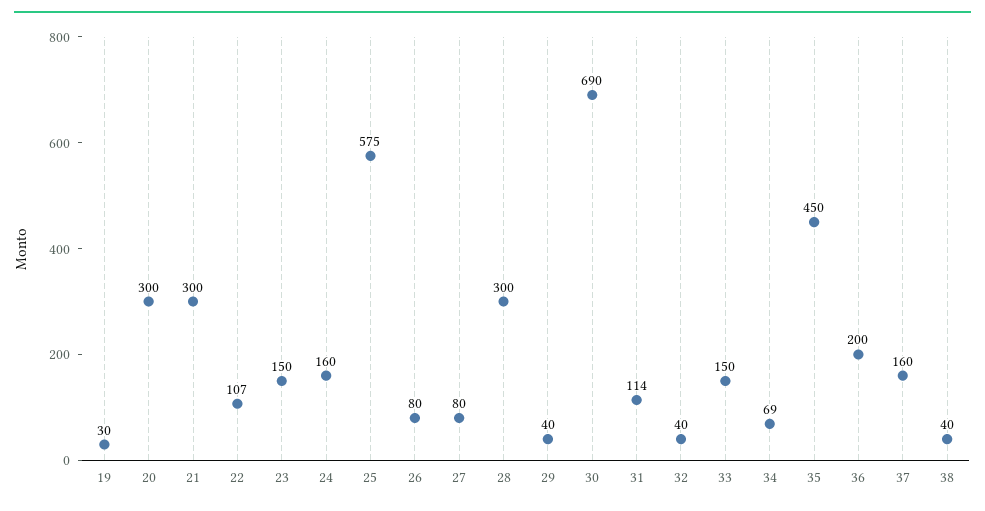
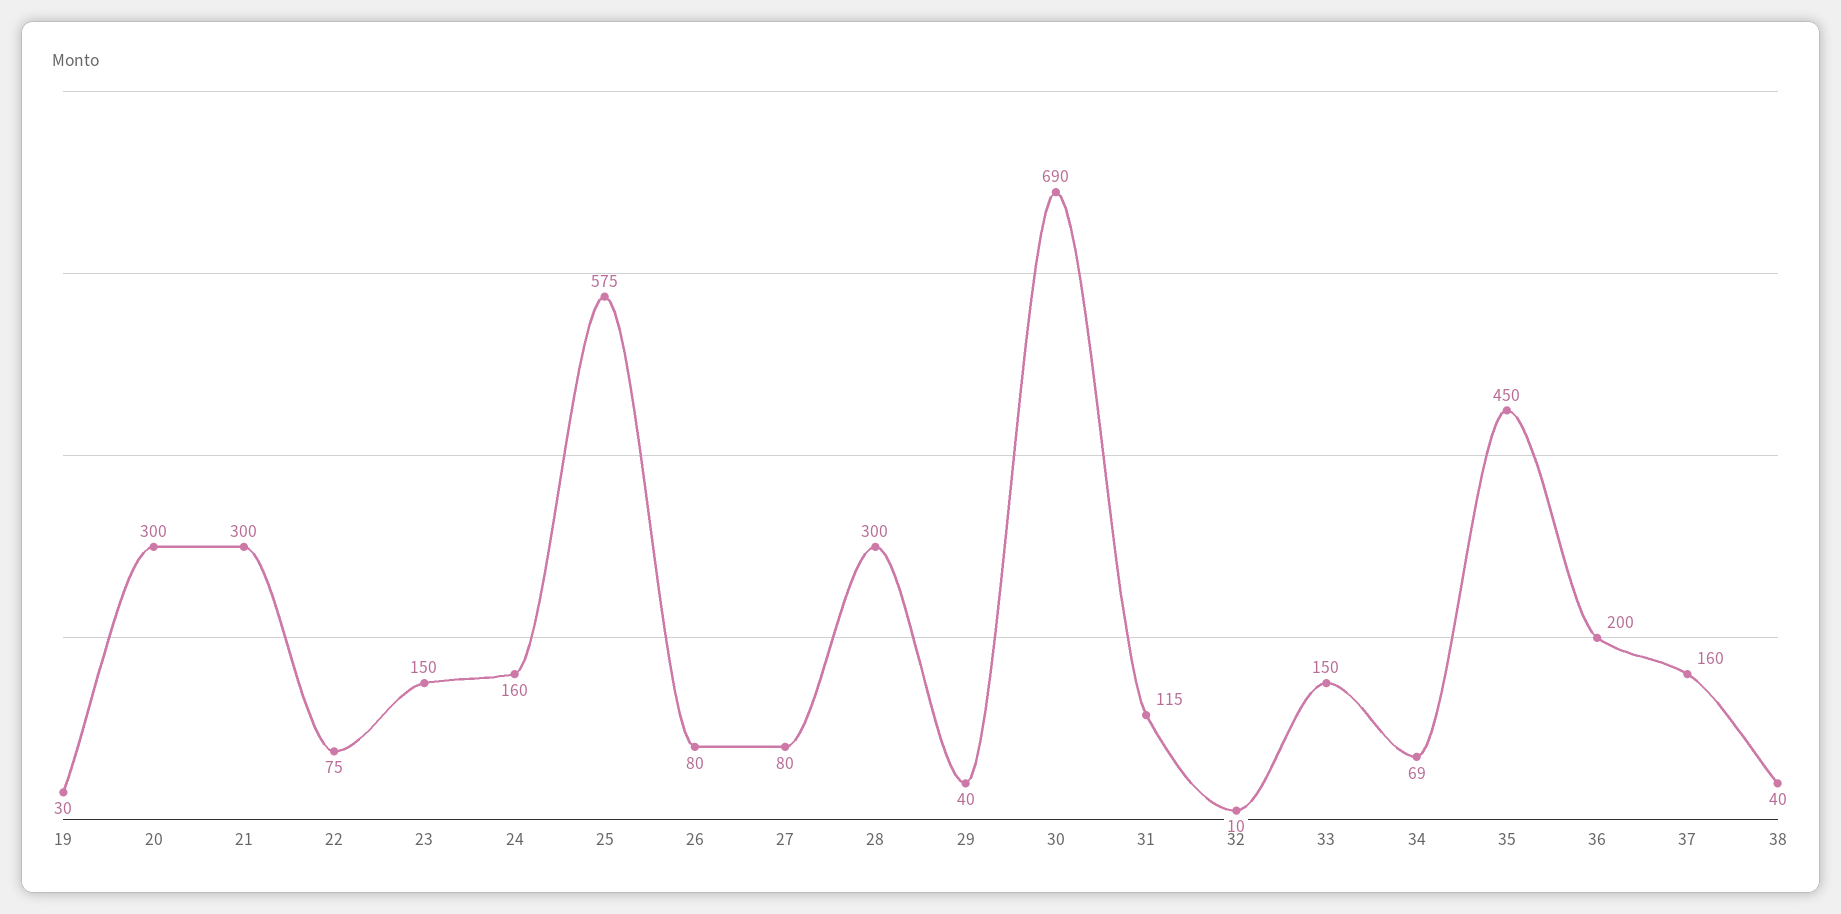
22: 107 -> 75
31: 114 -> 115
32: 40 -> 10

